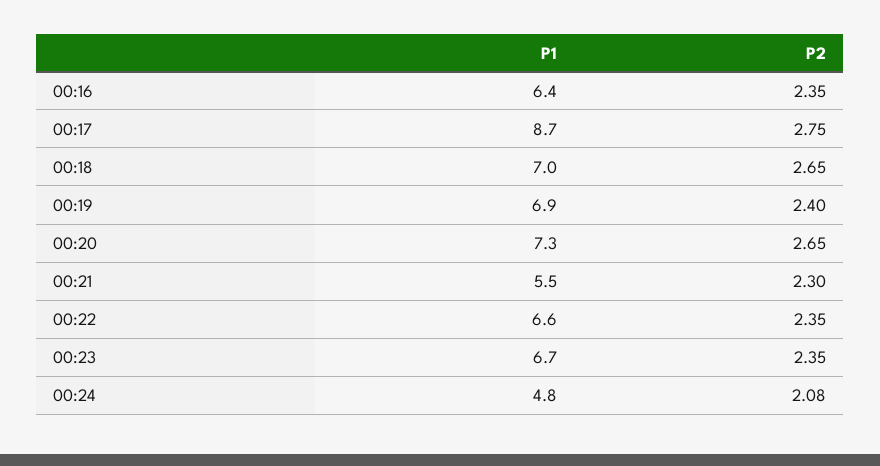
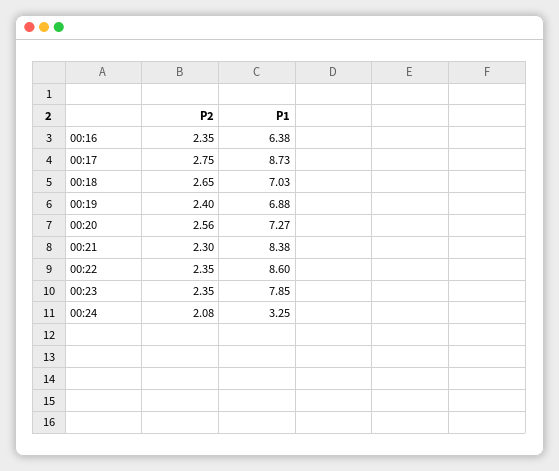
P2, 00:20: 2.65 -> 2.56
P1, 00:21: 5.5 -> 8.38
P1, 00:22: 6.6 -> 8.6
P1, 00:23: 6.7 -> 7.85
P1, 00:24: 4.8 -> 3.25

